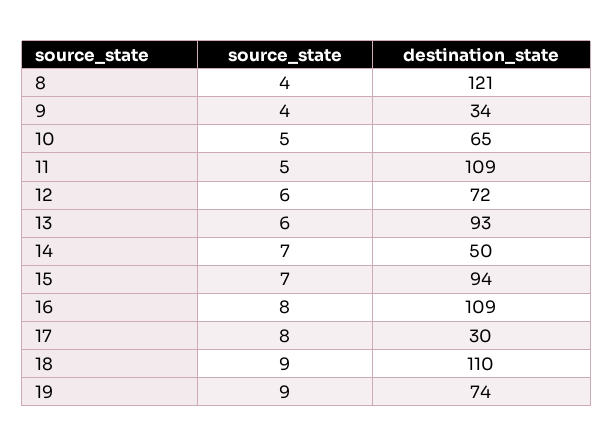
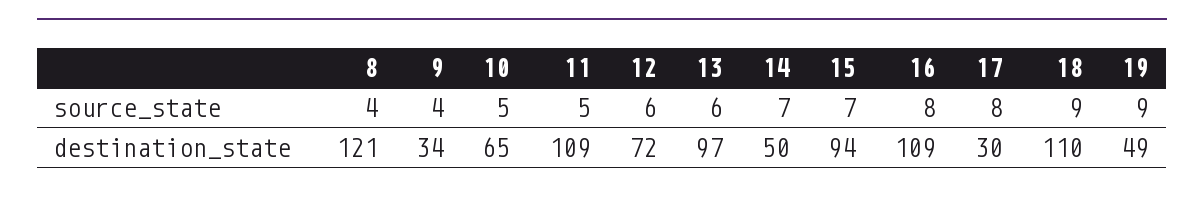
destination_state, 13: 93 -> 97
destination_state, 19: 74 -> 49

